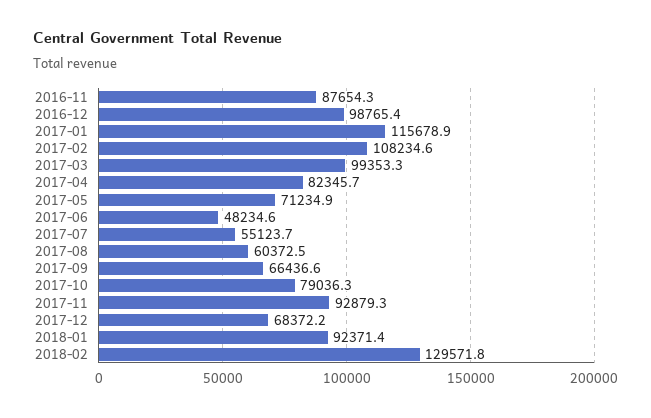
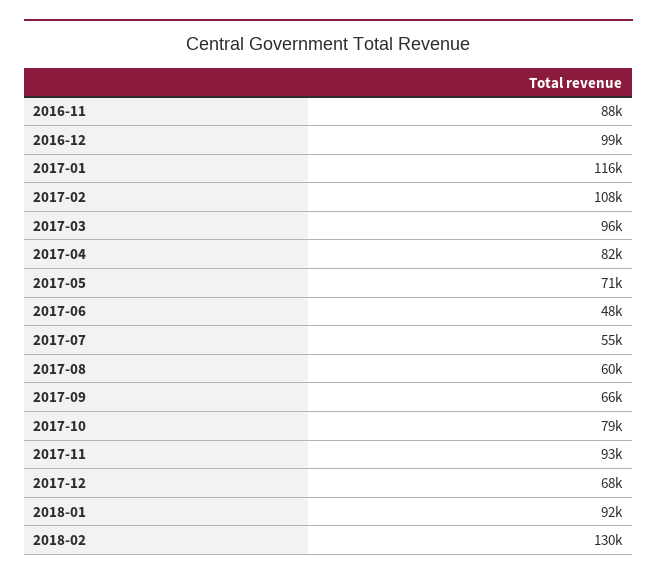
2017-03: 99353.3 -> 96000

